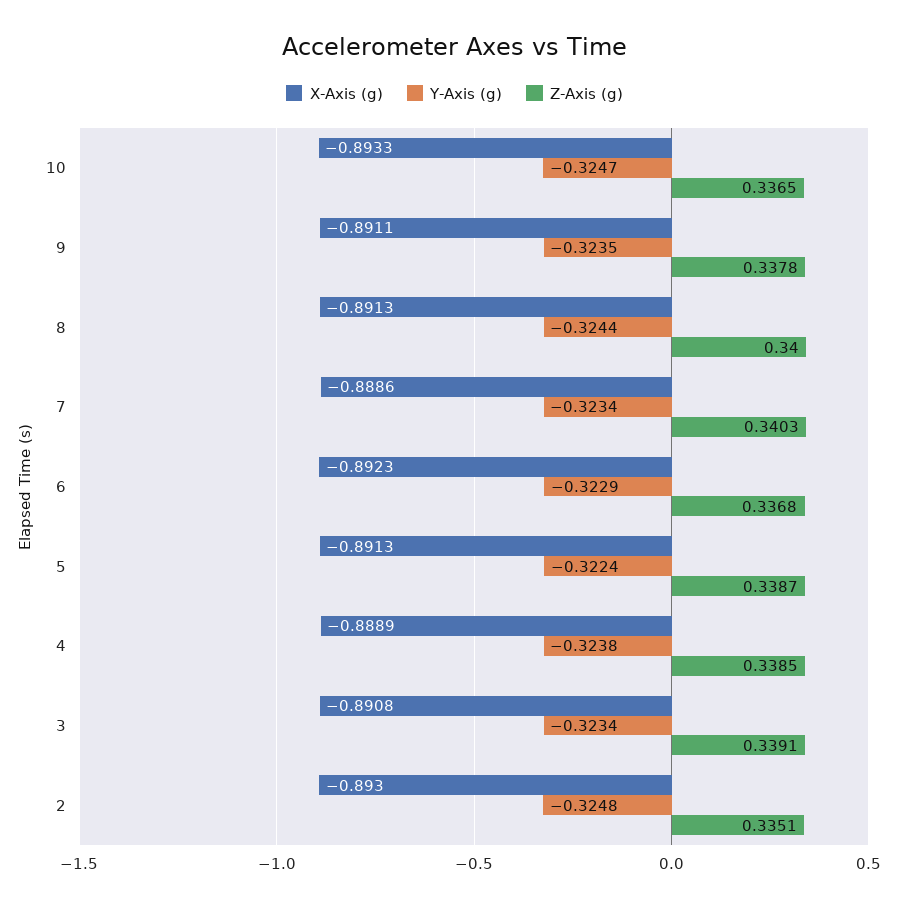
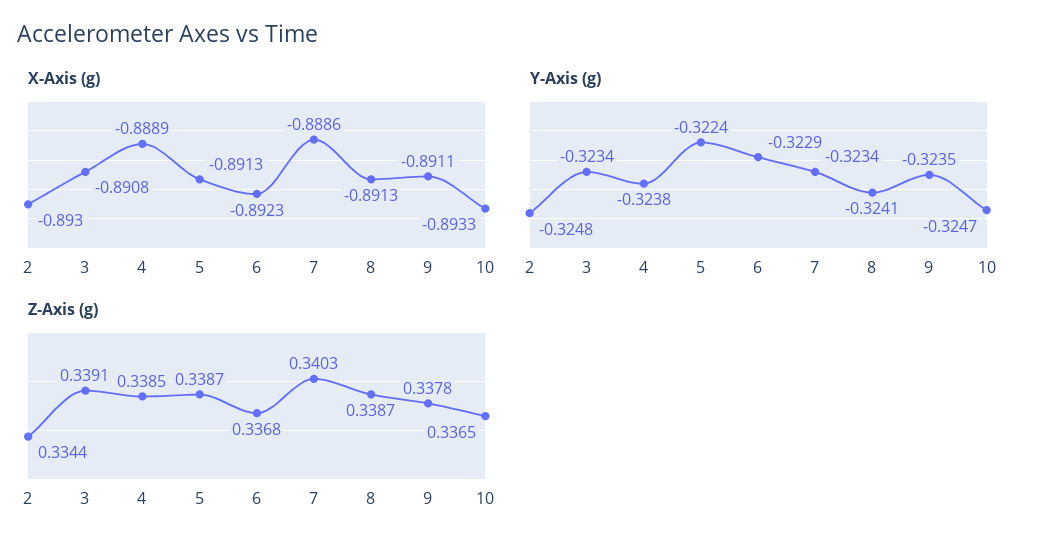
Y-Axis (g), 8: -0.3244 -> -0.3241
Z-Axis (g), 8: 0.34 -> 0.3387
Z-Axis (g), 2: 0.3351 -> 0.3344

